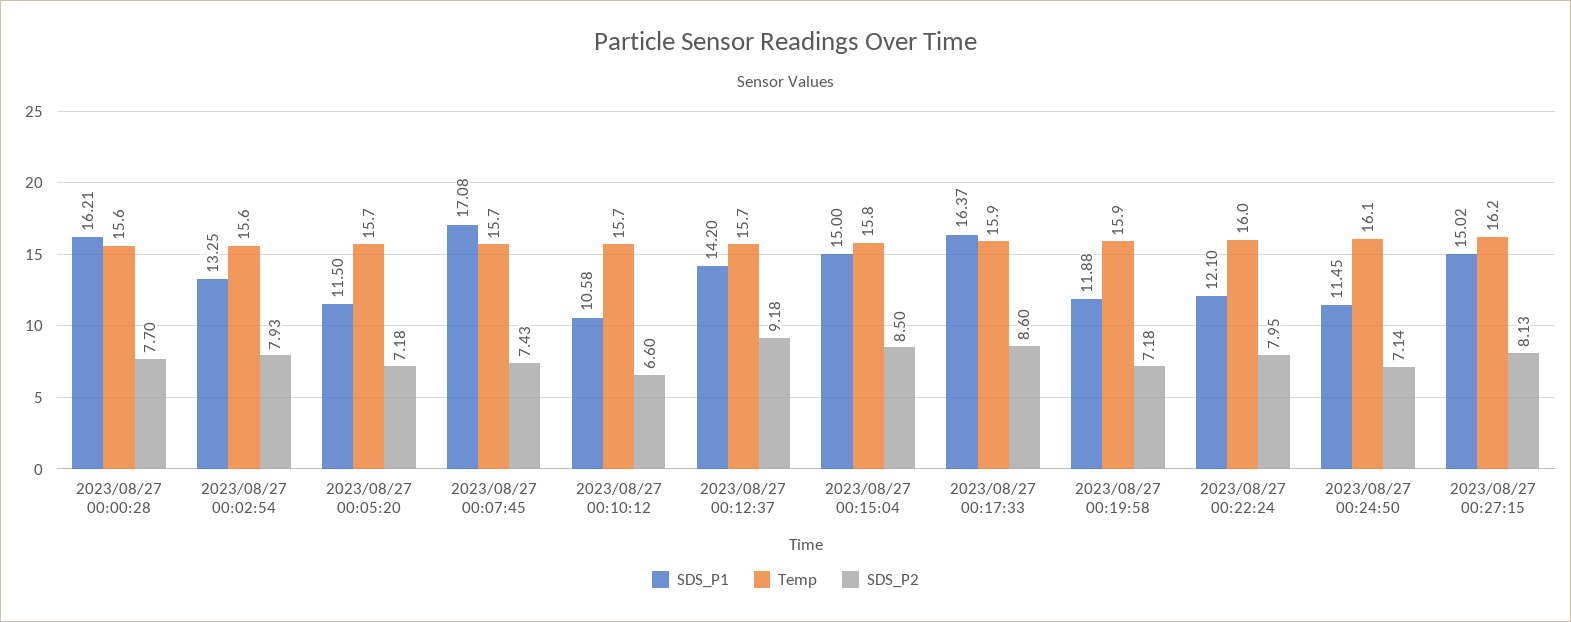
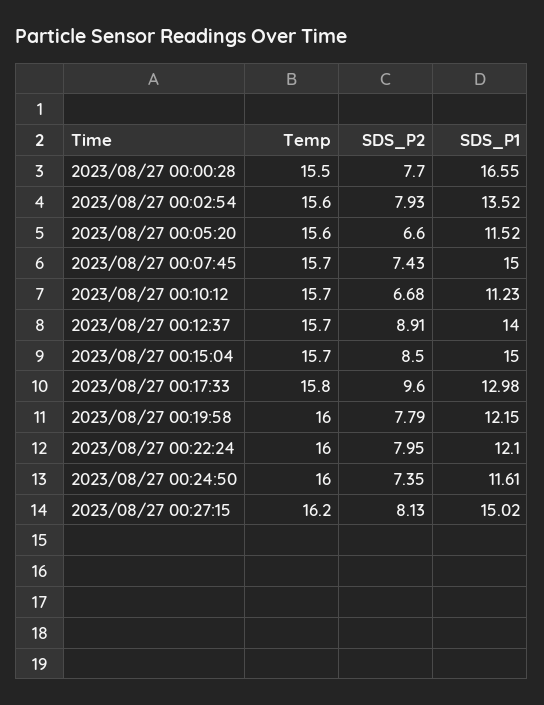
SDS_P1, 2023/08/27 00:00:28: 16.21 -> 16.55
Temp, 2023/08/27 00:00:28: 15.6 -> 15.5
SDS_P1, 2023/08/27 00:02:54: 13.25 -> 13.52
SDS_P1, 2023/08/27 00:05:20: 11.5 -> 11.52
Temp, 2023/08/27 00:05:20: 15.7 -> 15.6
SDS_P2, 2023/08/27 00:05:20: 7.18 -> 6.6
SDS_P1, 2023/08/27 00:07:45: 17.08 -> 15
SDS_P1, 2023/08/27 00:10:12: 10.58 -> 11.23
SDS_P2, 2023/08/27 00:10:12: 6.6 -> 6.68
SDS_P1, 2023/08/27 00:12:37: 14.2 -> 14
SDS_P2, 2023/08/27 00:12:37: 9.18 -> 8.91
Temp, 2023/08/27 00:15:04: 15.8 -> 15.7
SDS_P1, 2023/08/27 00:17:33: 16.37 -> 12.98
Temp, 2023/08/27 00:17:33: 15.9 -> 15.8
SDS_P2, 2023/08/27 00:17:33: 8.6 -> 9.6
SDS_P1, 2023/08/27 00:19:58: 11.88 -> 12.15
Temp, 2023/08/27 00:19:58: 15.9 -> 16
SDS_P2, 2023/08/27 00:19:58: 7.18 -> 7.79
SDS_P1, 2023/08/27 00:24:50: 11.45 -> 11.61
Temp, 2023/08/27 00:24:50: 16.1 -> 16
SDS_P2, 2023/08/27 00:24:50: 7.14 -> 7.35

